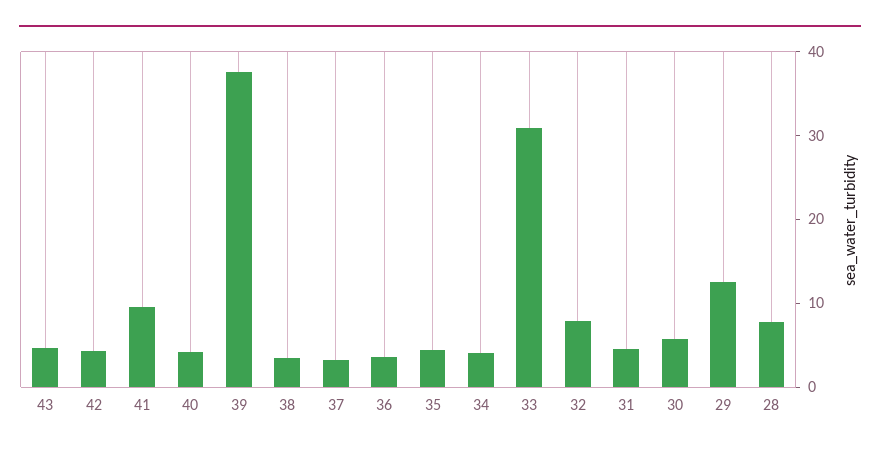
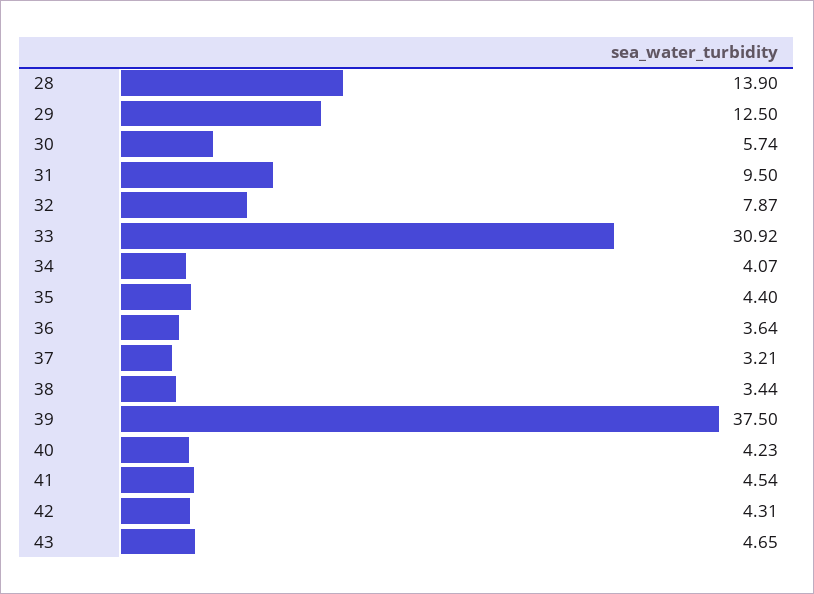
41: 10 -> 4.54
31: 4 -> 9.5
28: 8 -> 13.9

